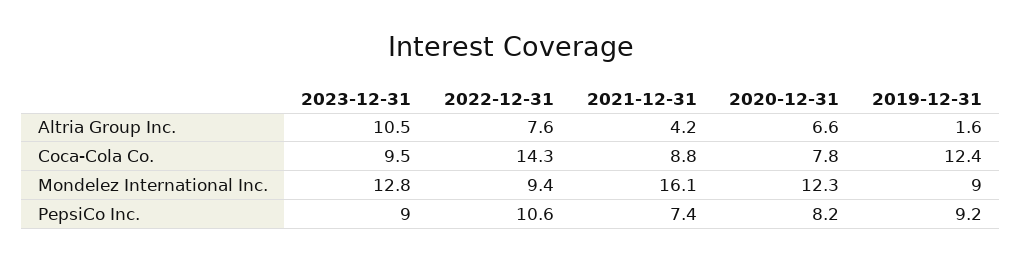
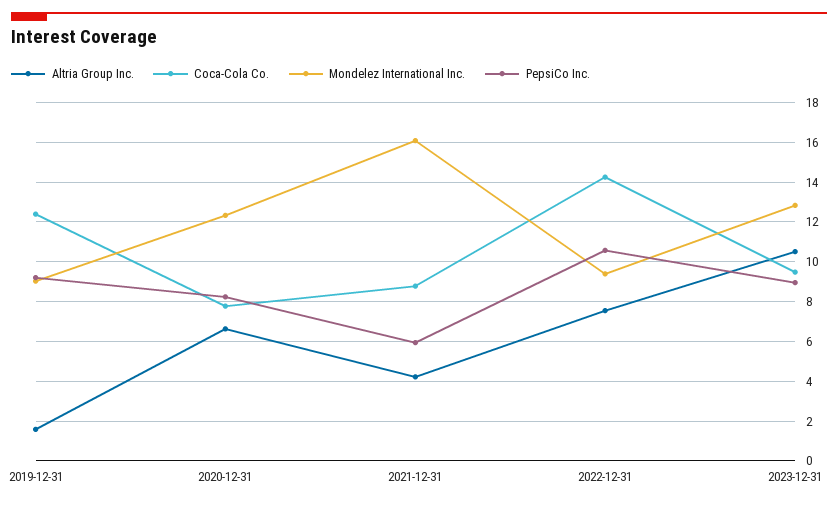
PepsiCo Inc., 2021-12-31: 7.4 -> 6

